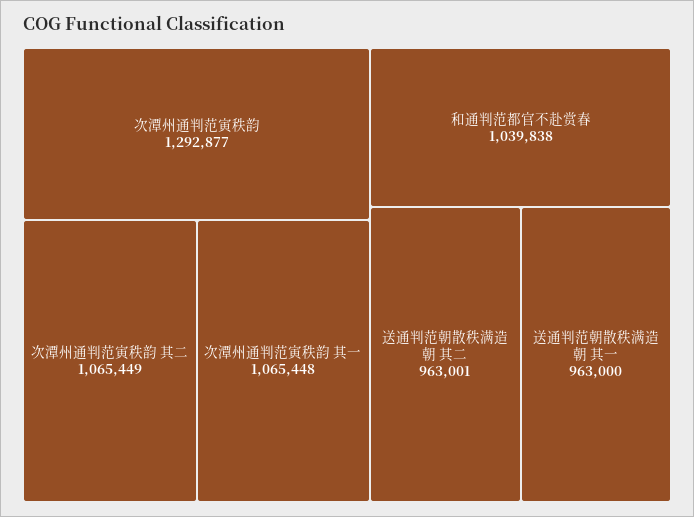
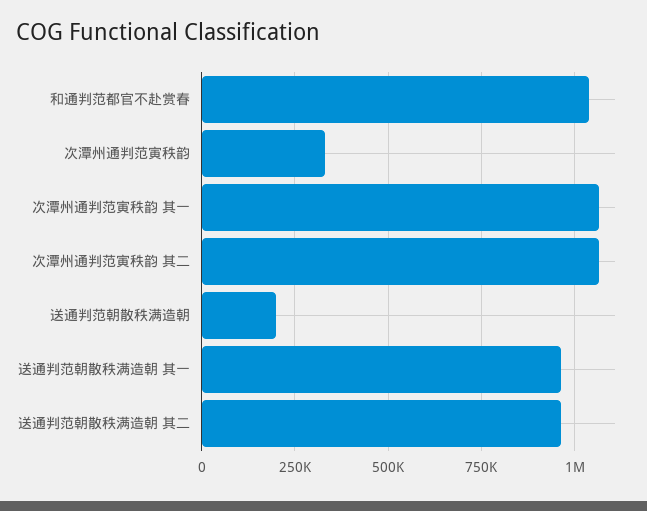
次潭州通判范寅秩韵: 1292877 -> 325000
送通判范朝散秩满造朝: none -> 200000

